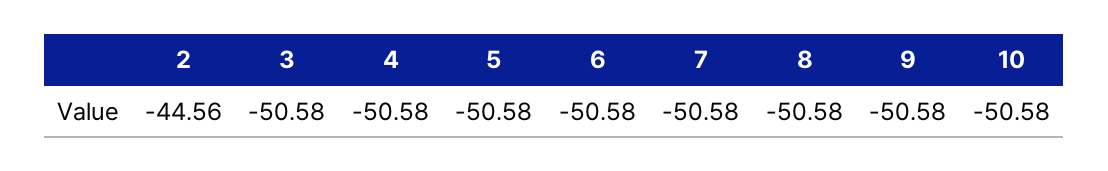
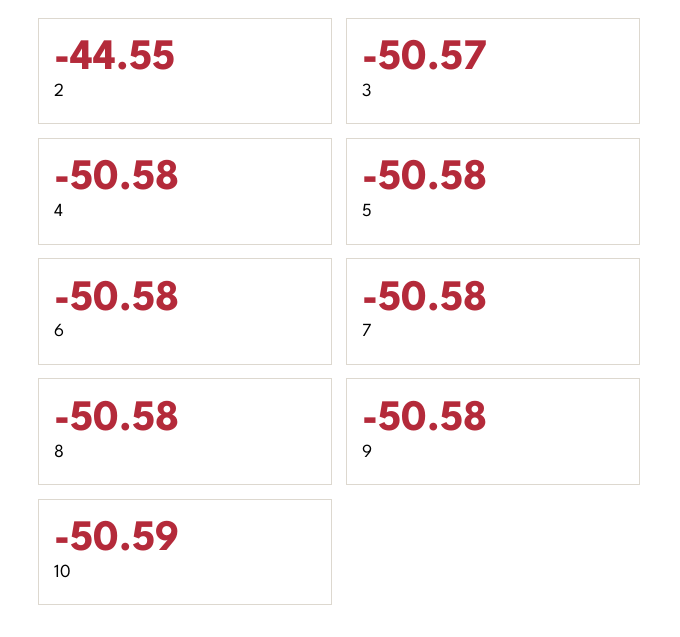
2: -44.56 -> -44.55
3: -50.58 -> -50.57
10: -50.58 -> -50.59

